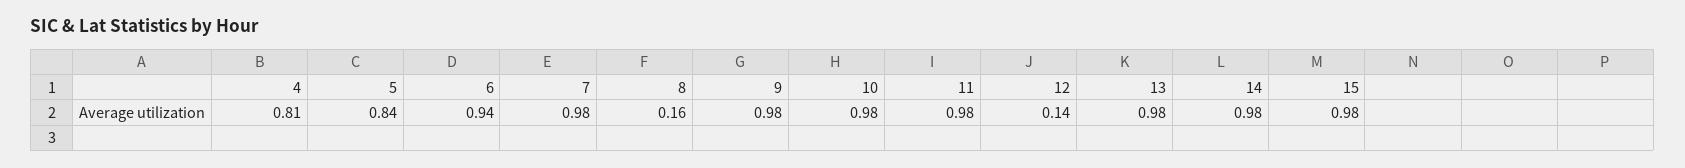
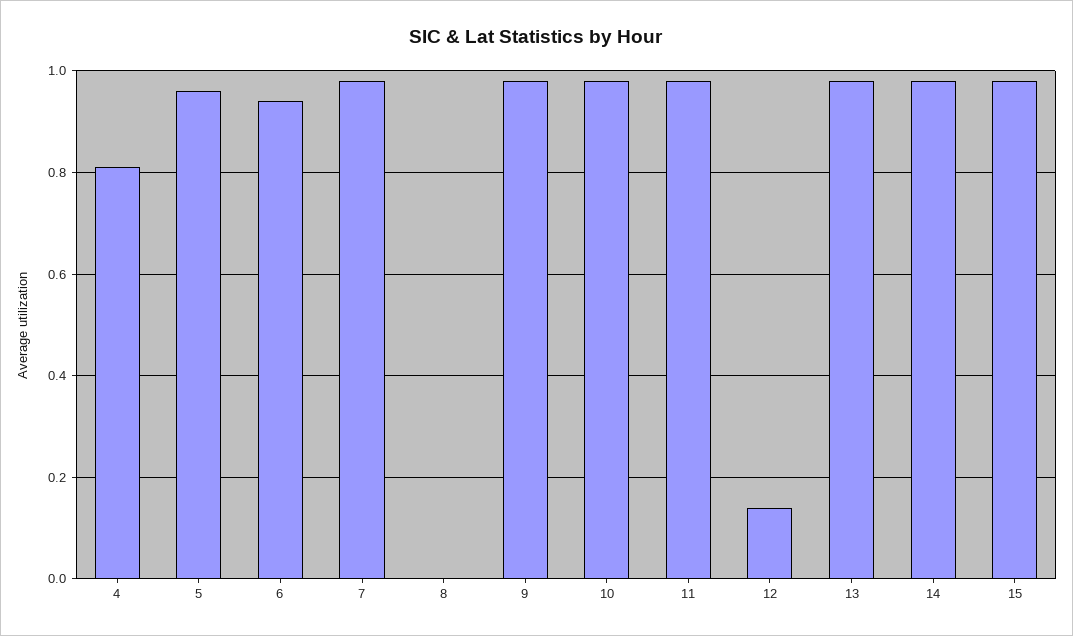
5: 0.84 -> 0.95
8: 0.16 -> 0

